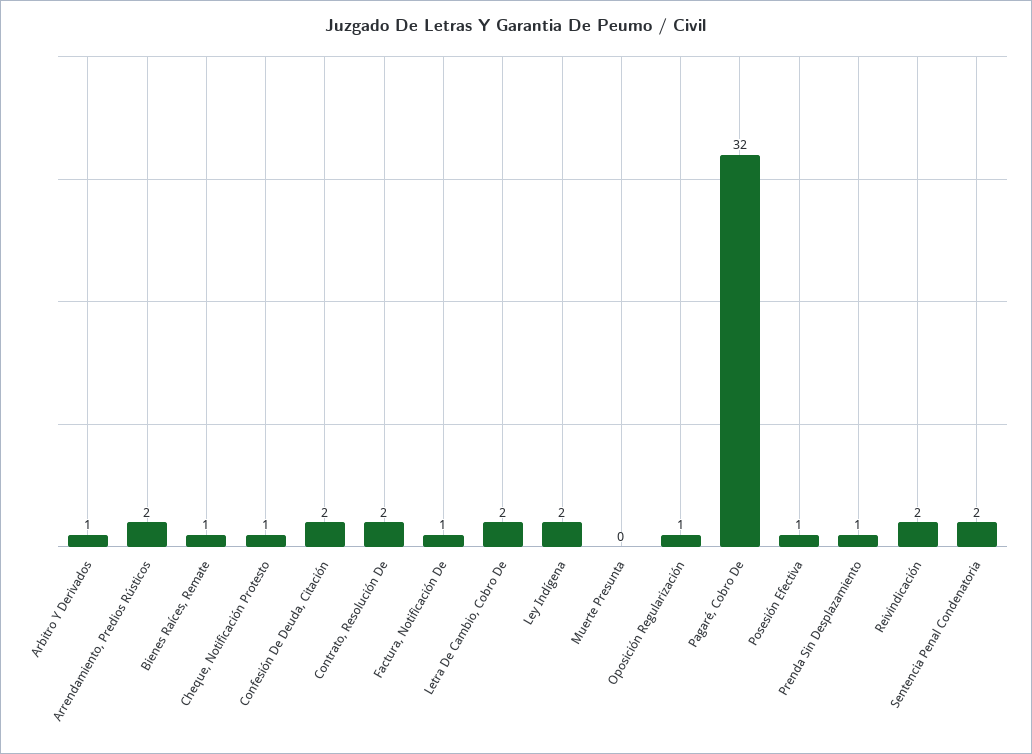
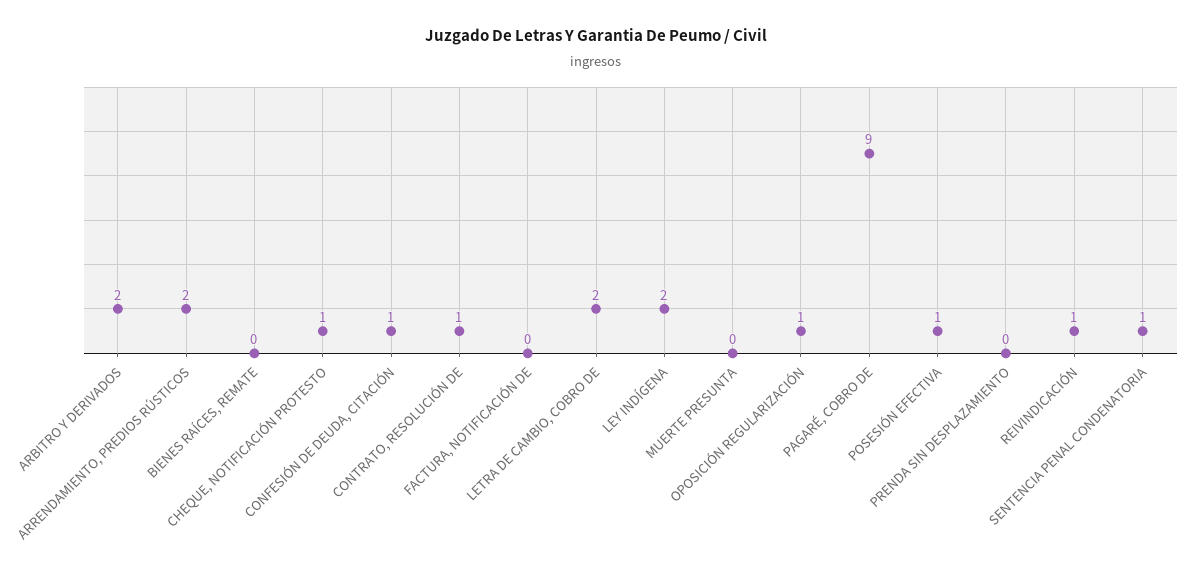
Arbitro Y Derivados: 1 -> 2
Bienes Raíces, Remate: 1 -> 0
Confesión De Deuda, Citación: 2 -> 1
Contrato, Resolución De: 2 -> 1
Factura, Notificación De: 1 -> 0
Pagaré, Cobro De: 32 -> 9
Prenda Sin Desplazamiento: 1 -> 0
Reivindicación: 2 -> 1
Sentencia Penal Condenatoria: 2 -> 1

